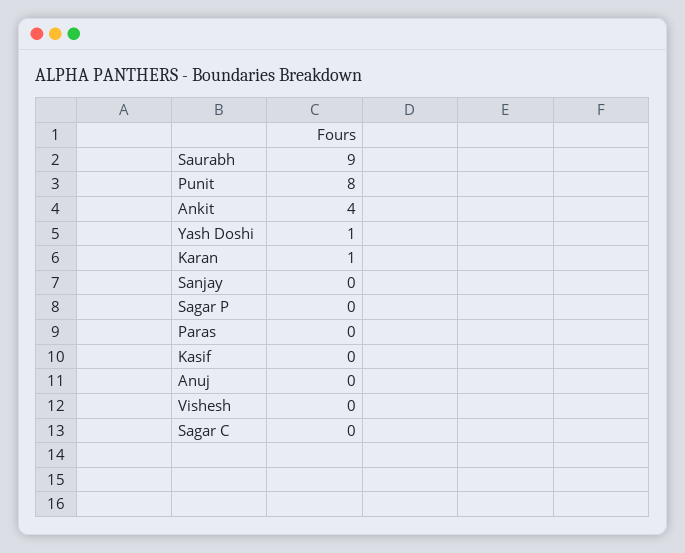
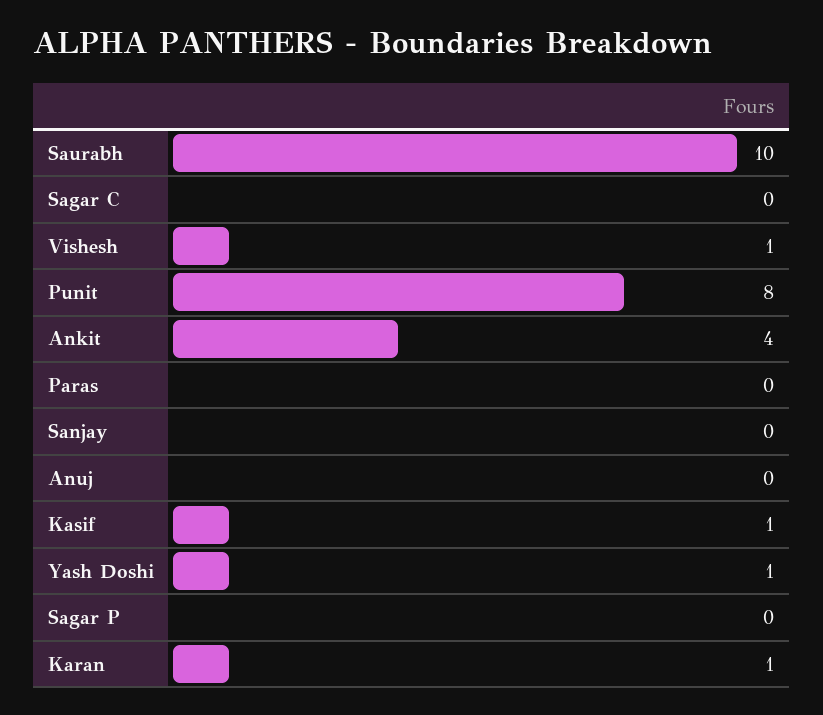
Saurabh: 9 -> 10
Kasif: 0 -> 1
Vishesh: 0 -> 1

